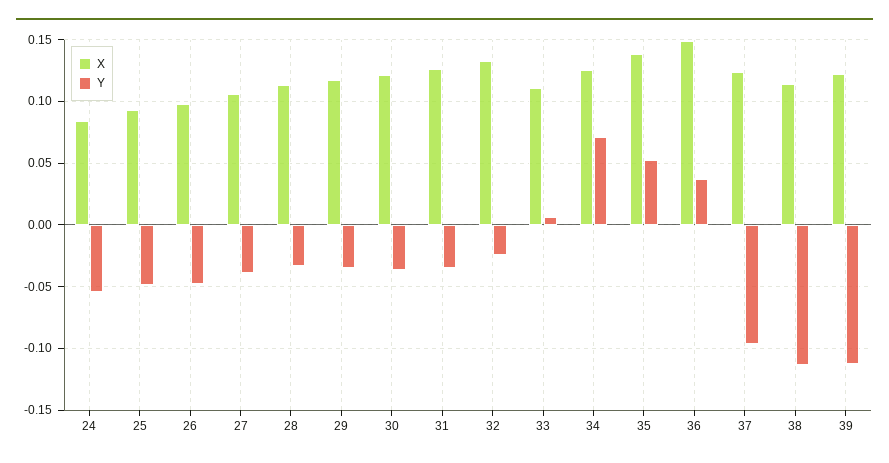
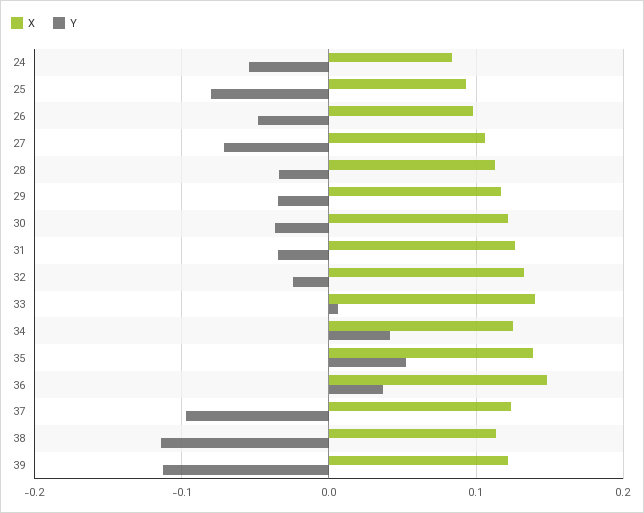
Y, 25: -0.05 -> -0.08
Y, 27: -0.04 -> -0.07
X, 33: 0.11 -> 0.14
Y, 34: 0.07 -> 0.04

